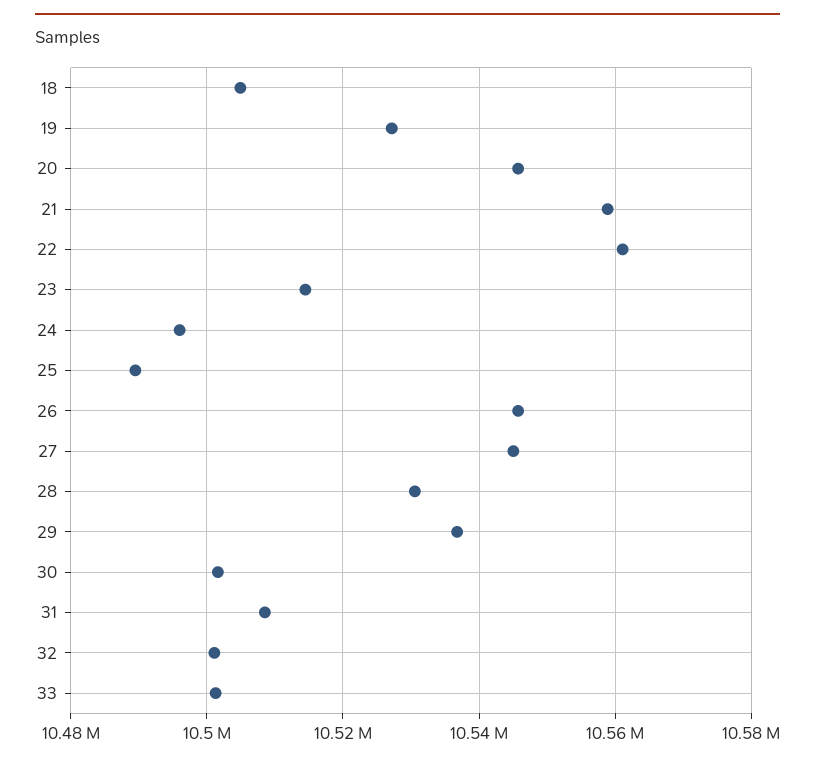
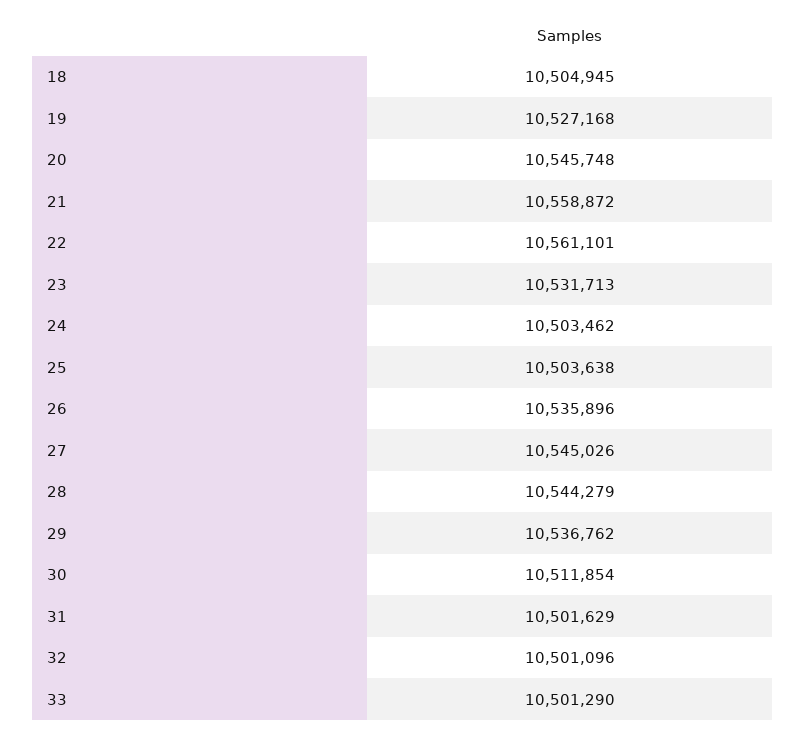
23: 10514000 -> 10531713
24: 10496000 -> 10503462
25: 10490000 -> 10503638
26: 10546000 -> 10535896
28: 10530000 -> 10544279
30: 10502000 -> 10511854
31: 10508000 -> 10501629

